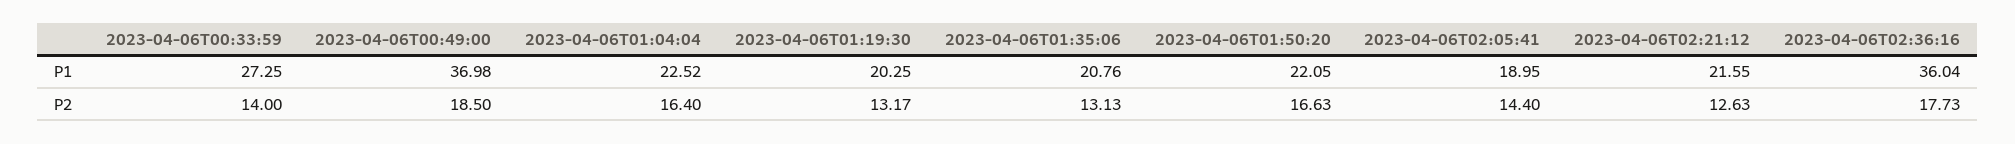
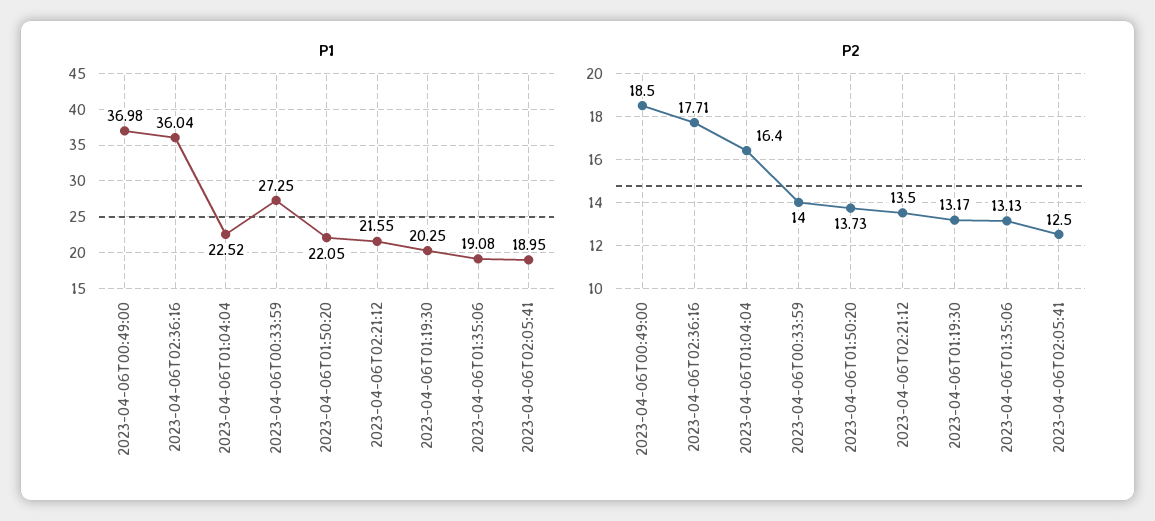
P1, 2023-04-06T01:35:06: 20.76 -> 19.08
P2, 2023-04-06T01:50:20: 16.63 -> 13.73
P2, 2023-04-06T02:05:41: 14.4 -> 12.5
P2, 2023-04-06T02:21:12: 12.63 -> 13.5
P2, 2023-04-06T02:36:16: 17.73 -> 17.71

